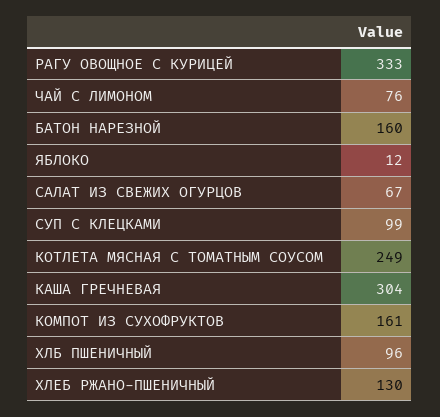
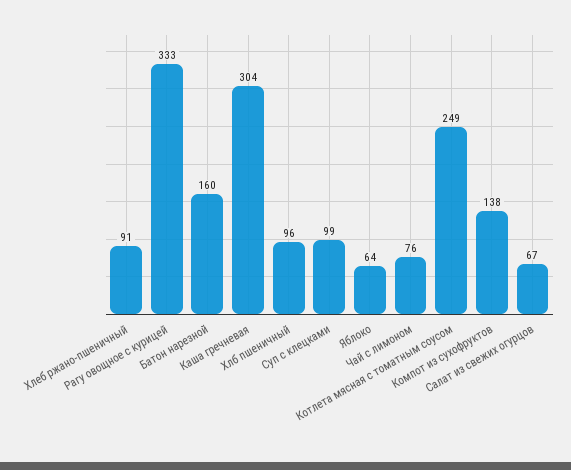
ЯБЛОКО: 12 -> 64
КОМПОТ ИЗ СУХОФРУКТОВ: 161 -> 138
ХЛЕБ РЖАНО-ПШЕНИЧНЫЙ: 130 -> 91

